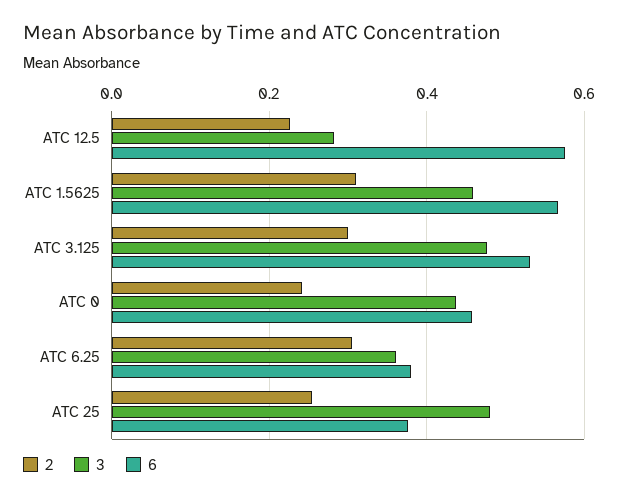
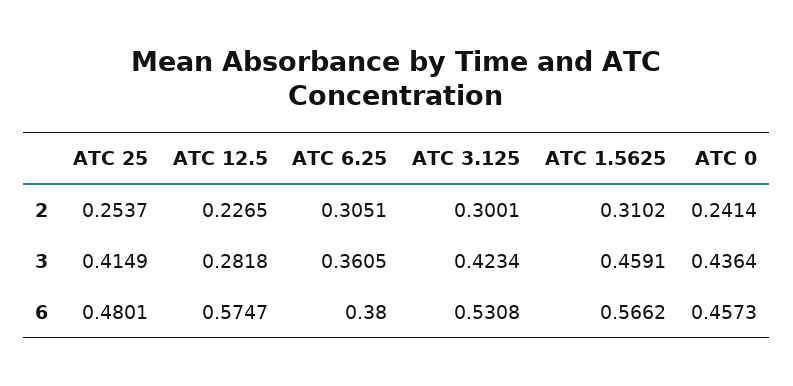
3, ATC 3.125: 0.48 -> 0.4234
3, ATC 25: 0.48 -> 0.4149
6, ATC 25: 0.38 -> 0.4801

